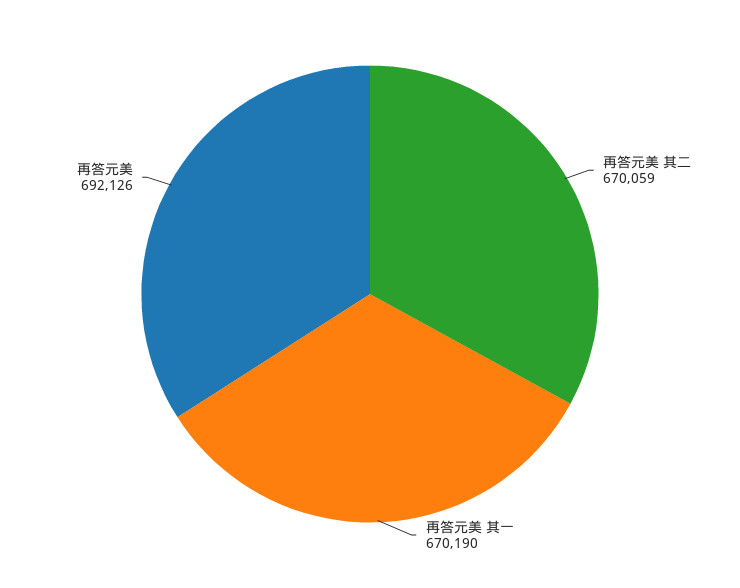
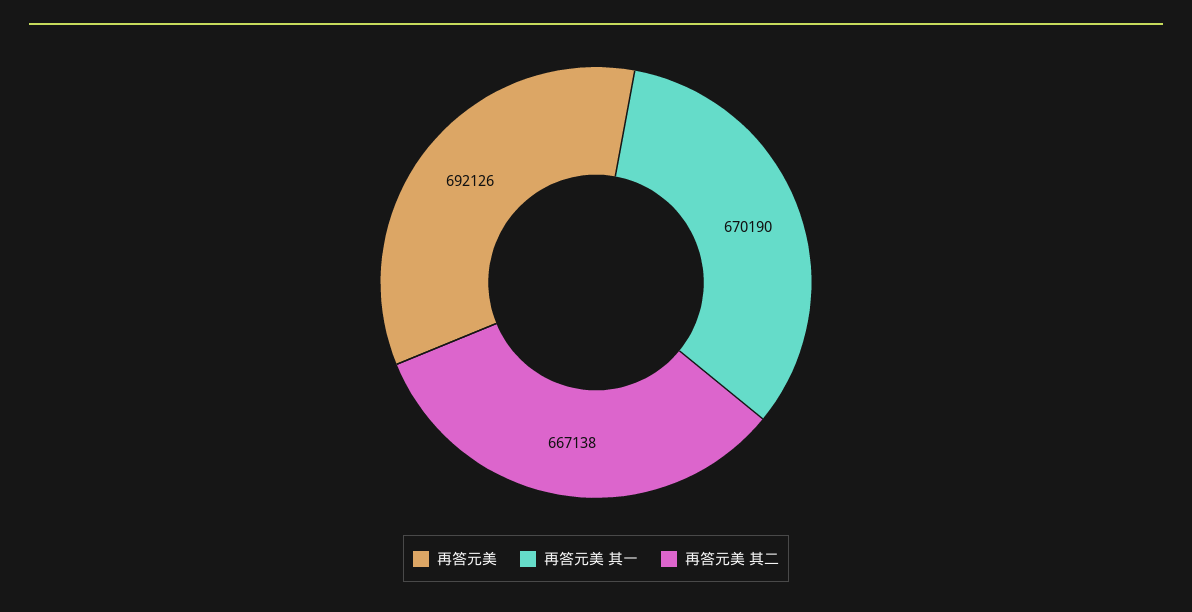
再答元美 其二: 670059 -> 667138

